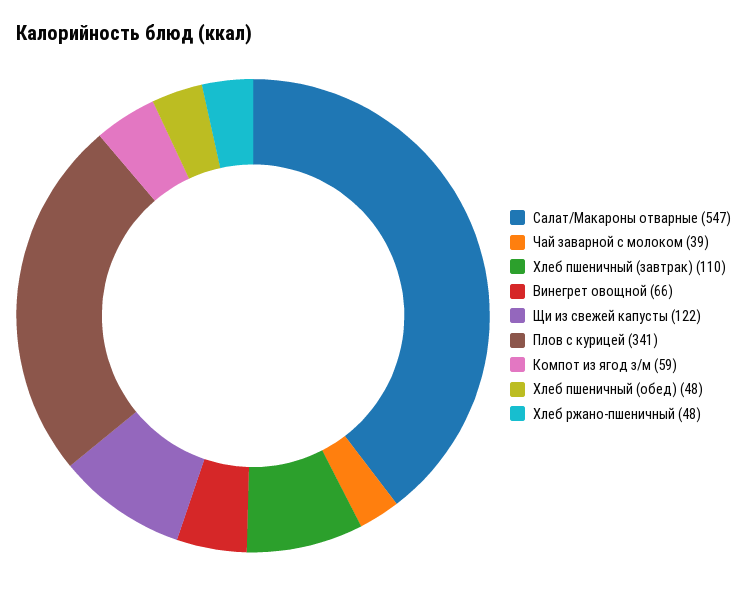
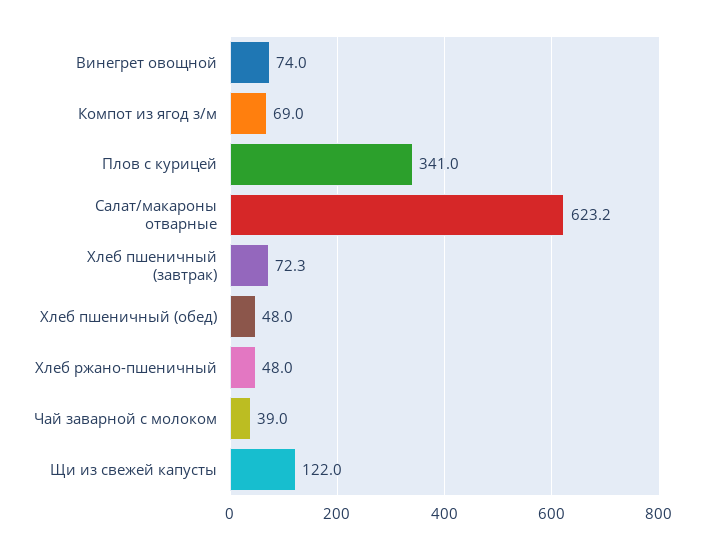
Салат/Макароны отварные: 547 -> 623.2
Хлеб пшеничный (завтрак): 110 -> 72.3
Винегрет овощной: 66 -> 74
Компот из ягод з/м: 59 -> 69

